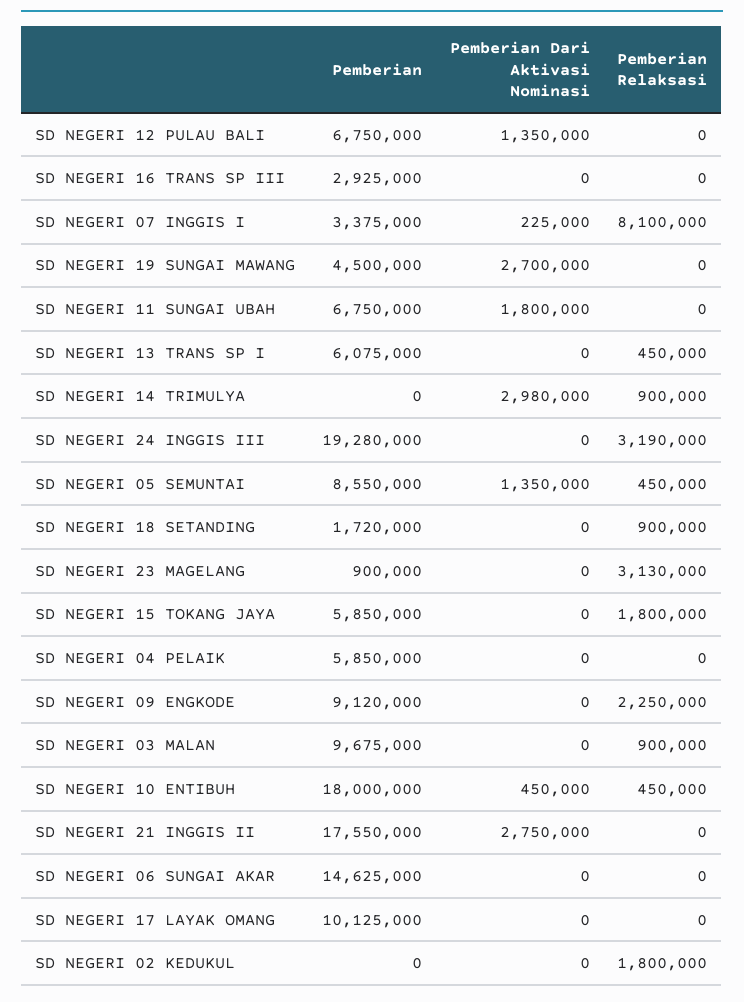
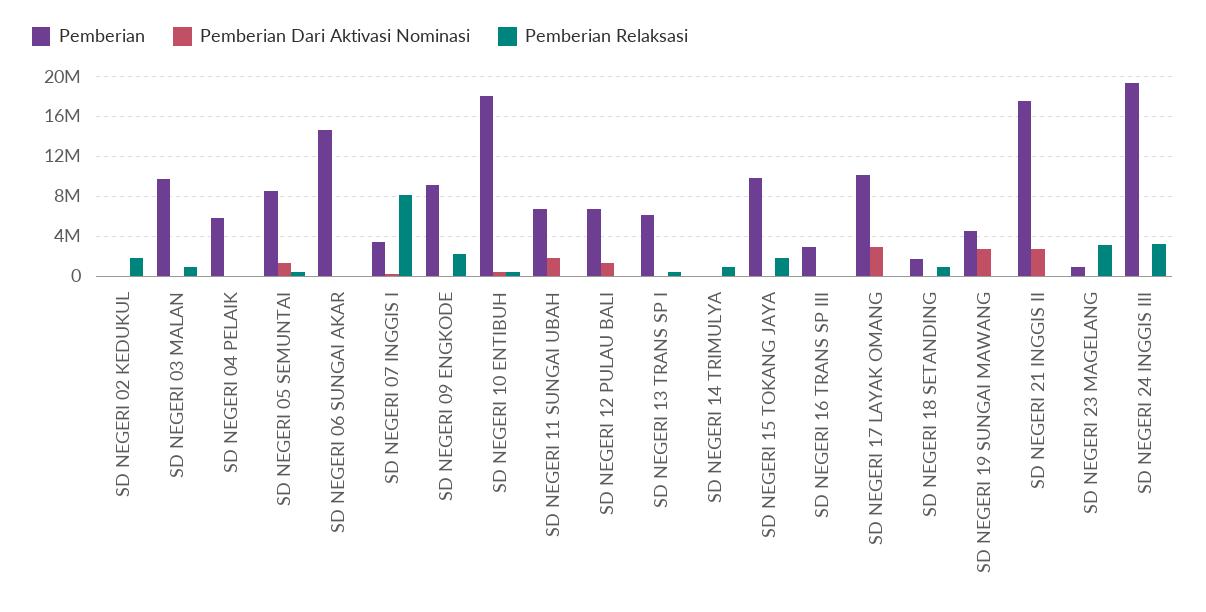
Pemberian Dari Aktivasi Nominasi, SD NEGERI 14 TRIMULYA: 2980000 -> 0
Pemberian, SD NEGERI 15 TOKANG JAYA: 5850000 -> 10000000
Pemberian Dari Aktivasi Nominasi, SD NEGERI 17 LAYAK OMANG: 0 -> 3000000

